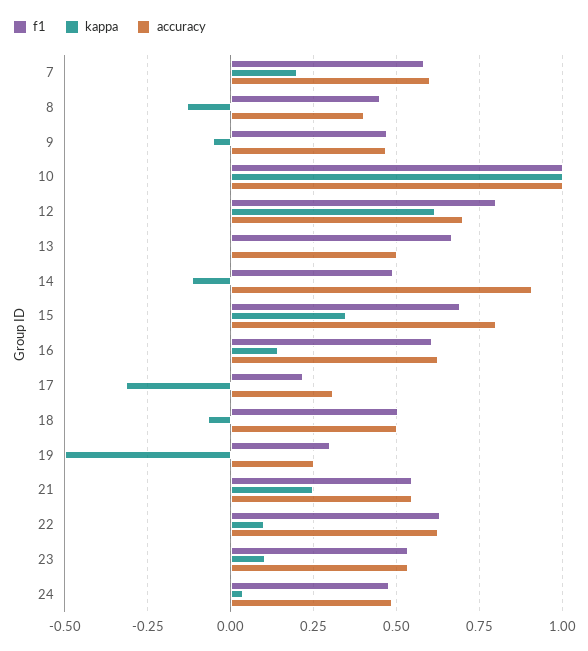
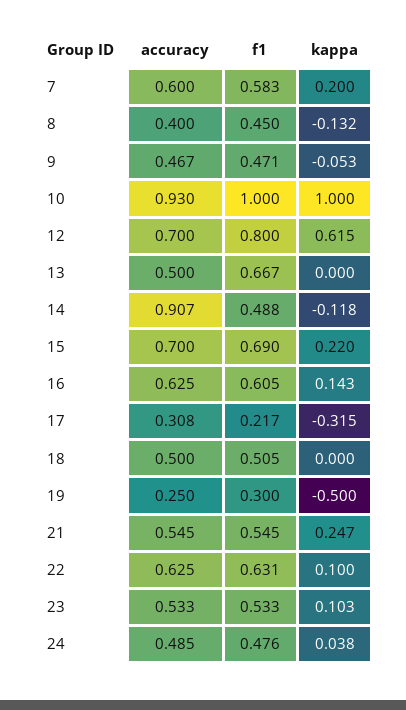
accuracy, 10: 1 -> 0.93
kappa, 15: 0.35 -> 0.22
accuracy, 15: 0.8 -> 0.7
kappa, 18: -0.075 -> 0

